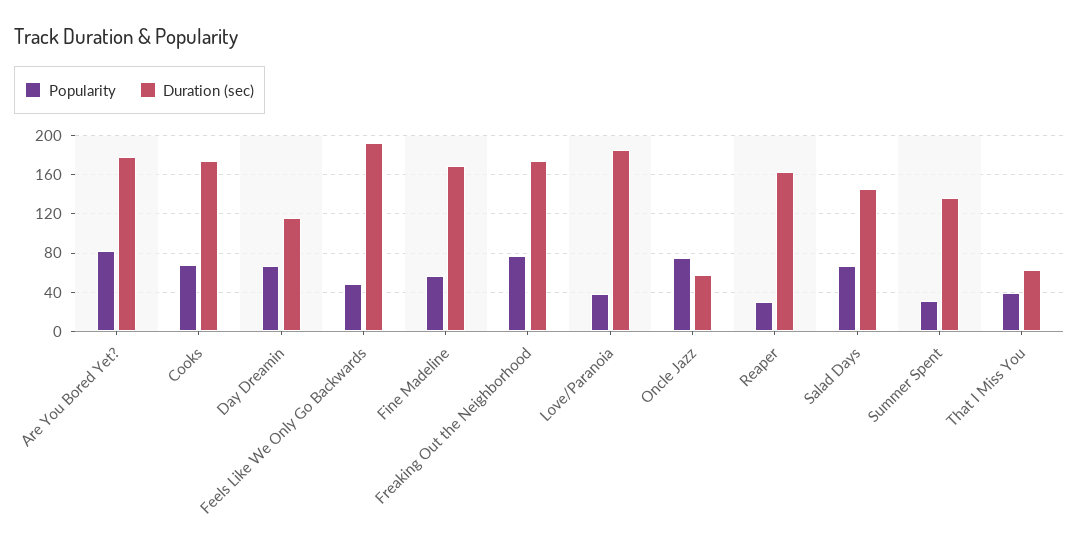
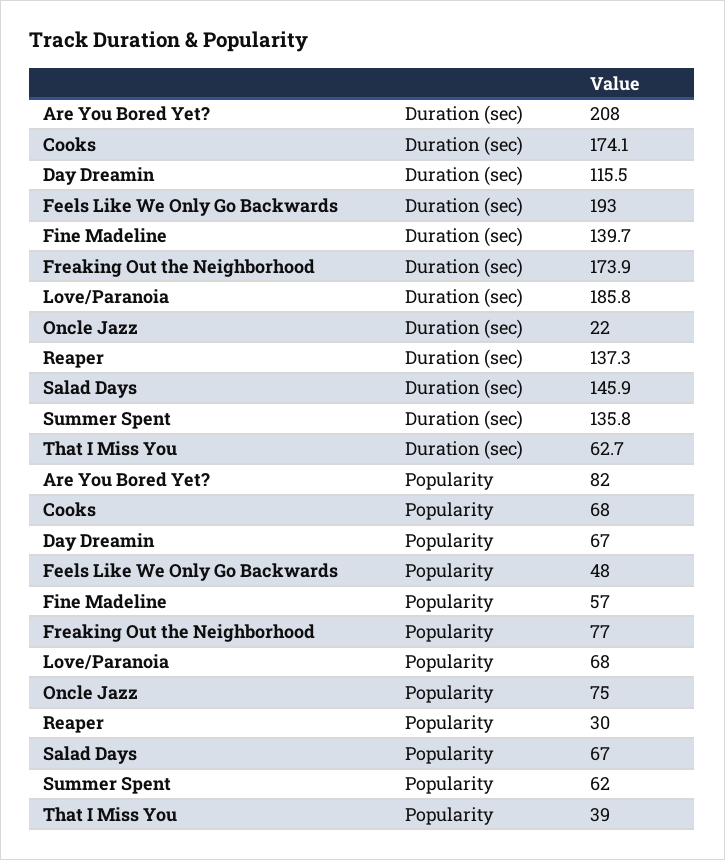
Duration (sec), Are You Bored Yet?: 180 -> 208
Duration (sec), Fine Madeline: 170 -> 139.7
Popularity, Love/Paranoia: 40 -> 68
Duration (sec), Oncle Jazz: 60 -> 22
Duration (sec), Reaper: 160 -> 137.3
Popularity, Summer Spent: 30 -> 62

